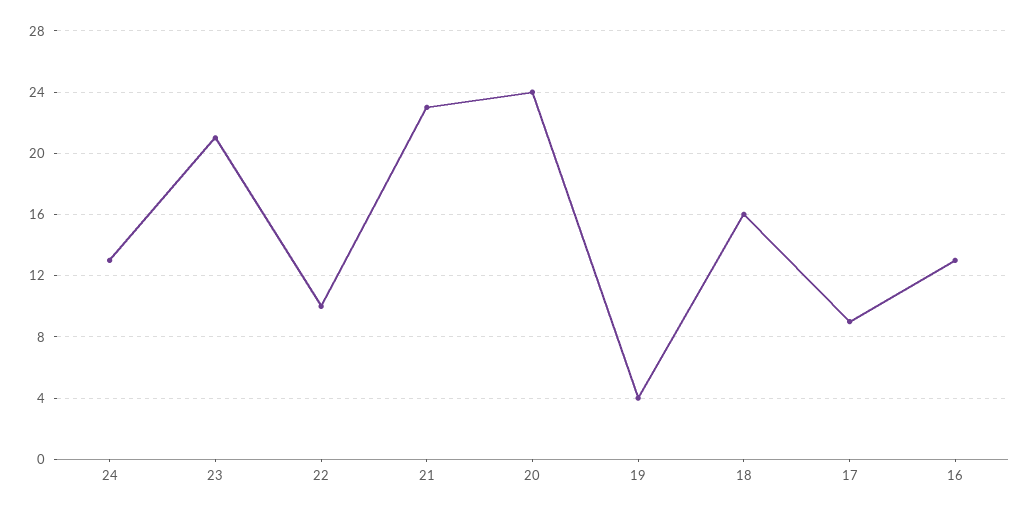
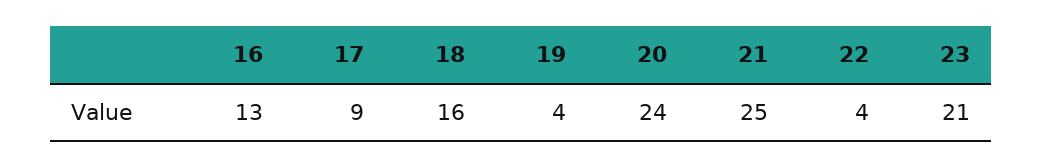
24: 13 -> none
22: 10 -> 4
21: 23 -> 25

